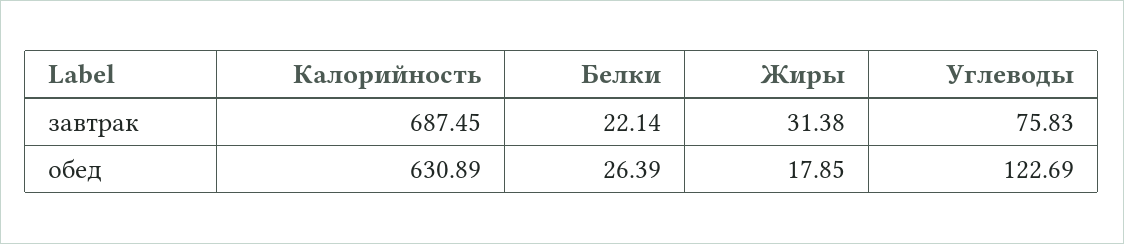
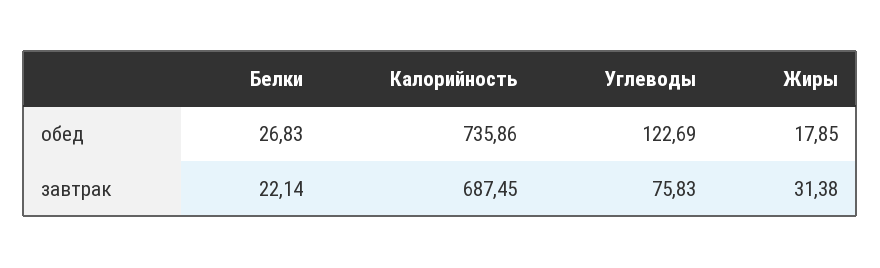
Калорийность, обед: 630.89 -> 735.86
Белки, обед: 26.39 -> 26.83

